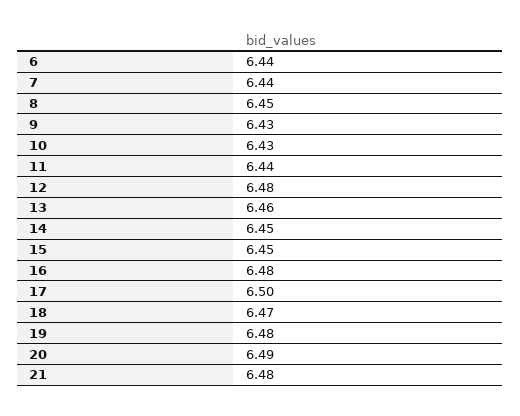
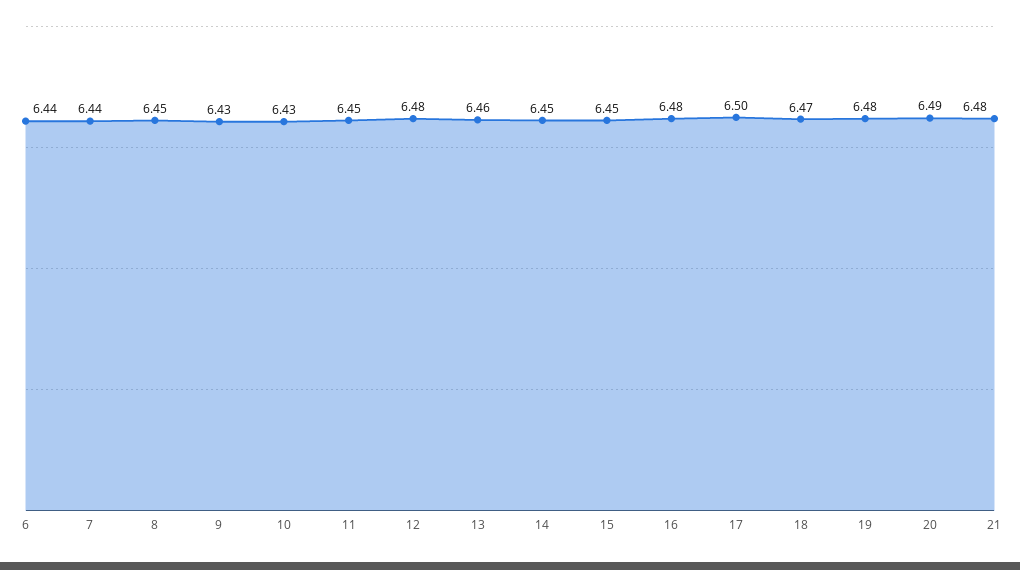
11: 6.44 -> 6.45

